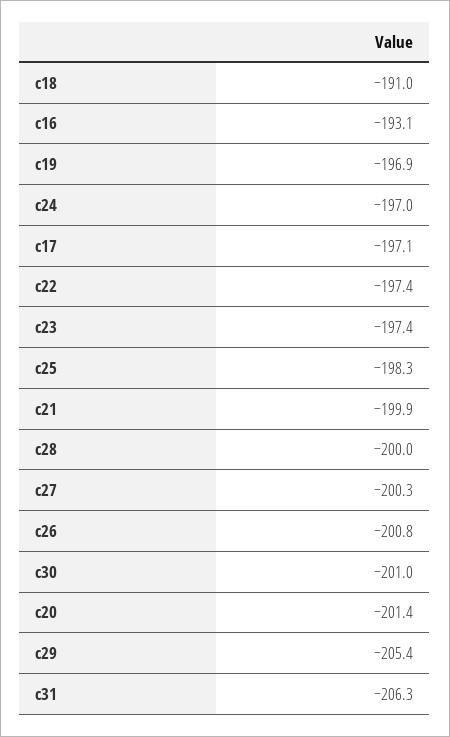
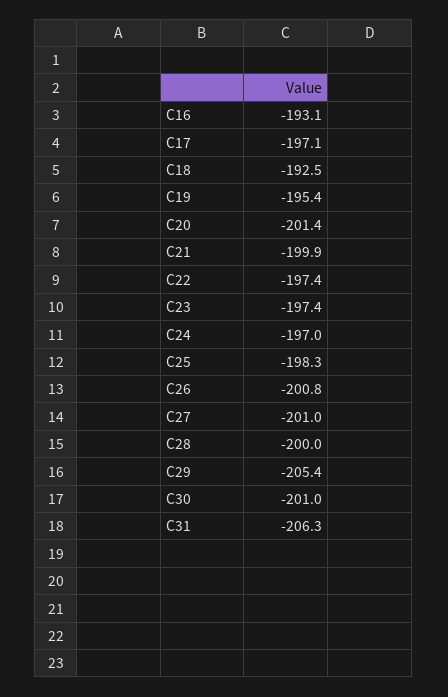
c18: -191 -> -192.5
c19: -196.9 -> -195.4
c27: -200.3 -> -201

